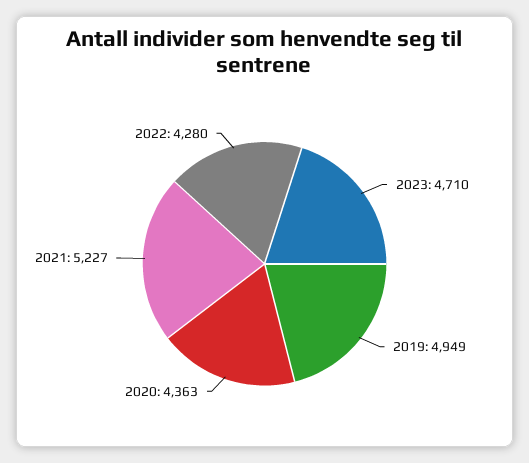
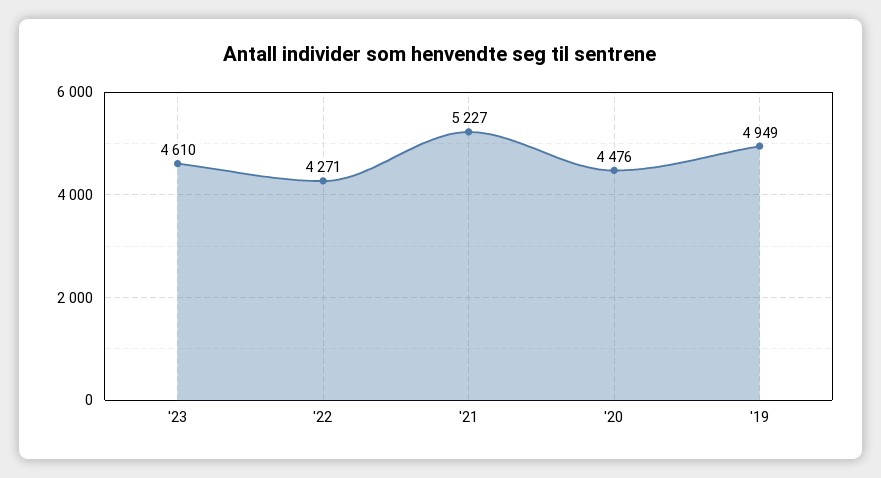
2023: 4710 -> 4610
2020: 4363 -> 4476
2022: 4280 -> 4271

